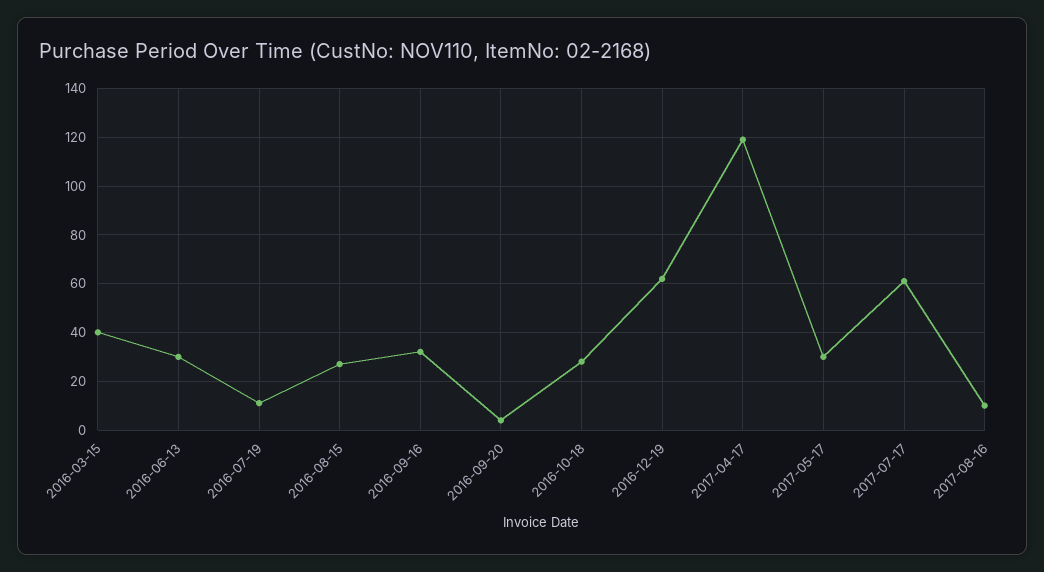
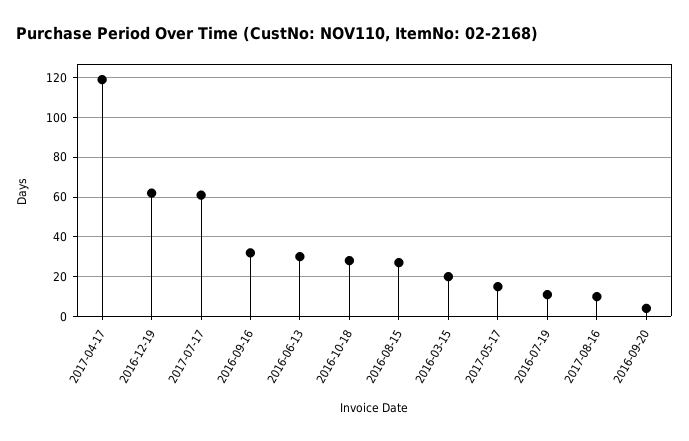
2016-03-15: 40 -> 20
2017-05-17: 30 -> 15

